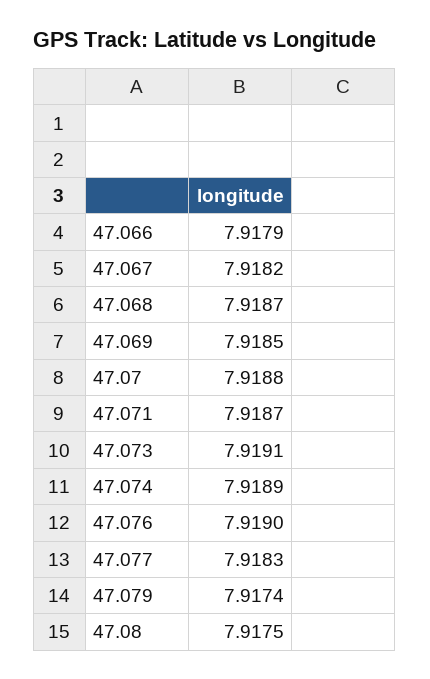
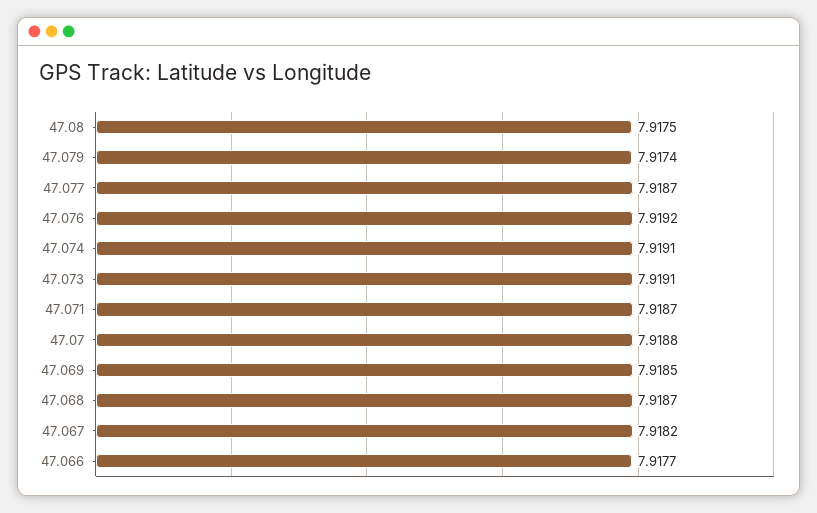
47.066: 7.9179 -> 7.9177
47.074: 7.9189 -> 7.9191
47.076: 7.919 -> 7.9192
47.077: 7.9183 -> 7.9187

